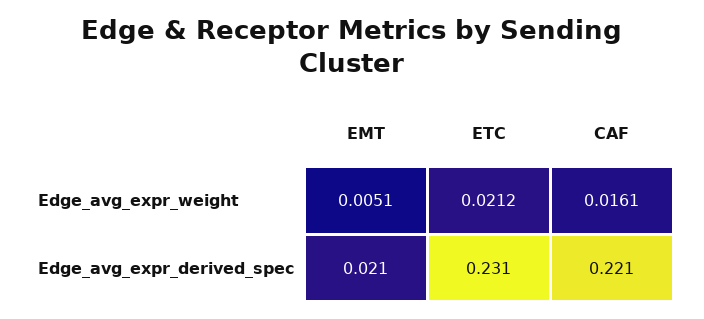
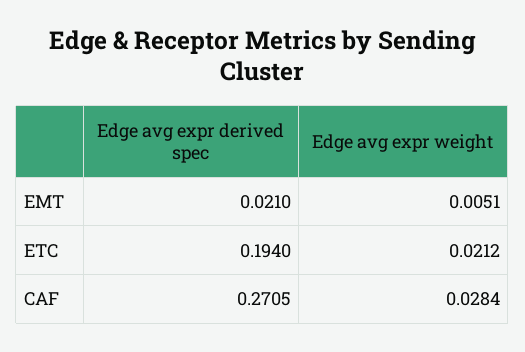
CAF, Edge_avg_expr_weight: 0.0161 -> 0.0284
ETC, Edge_avg_expr_derived_spec: 0.231 -> 0.194
CAF, Edge_avg_expr_derived_spec: 0.221 -> 0.2705

